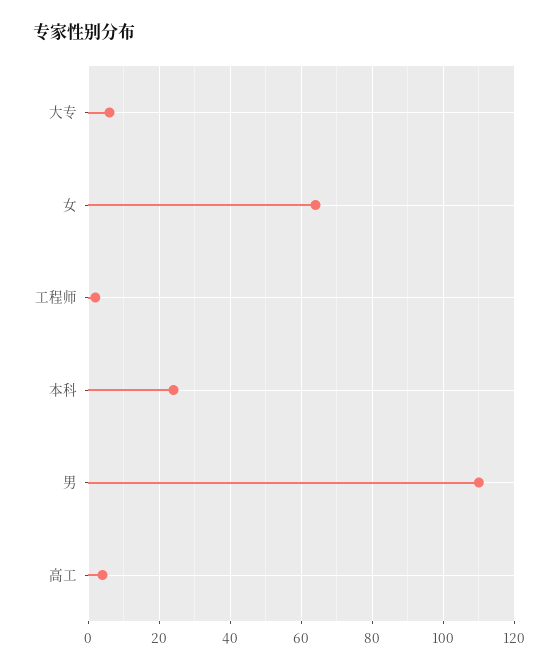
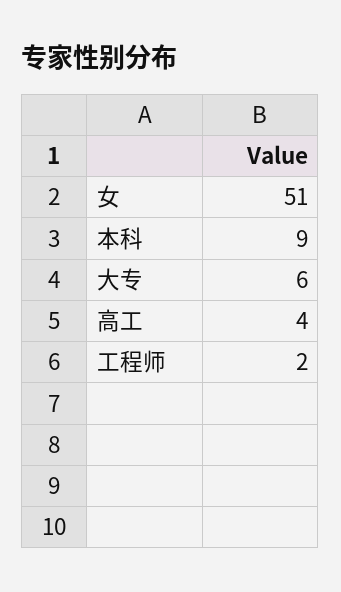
女: 65 -> 51
本科: 25 -> 9
男: 110 -> none

